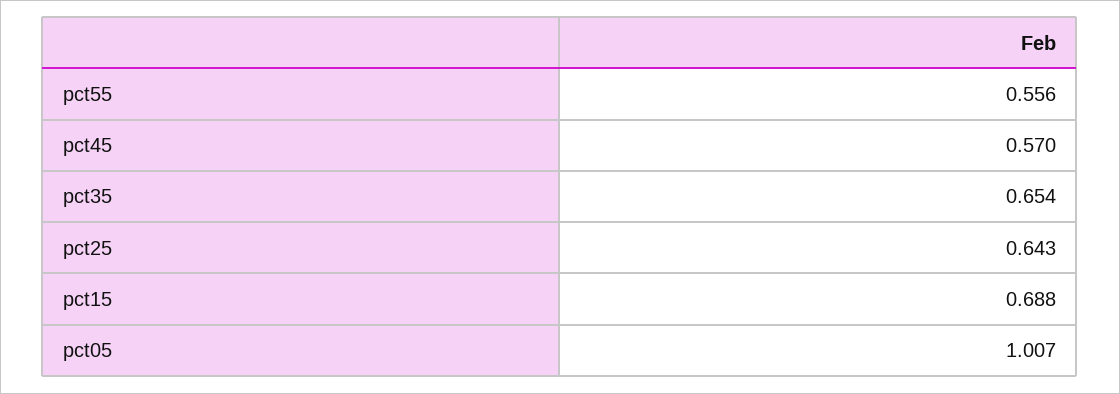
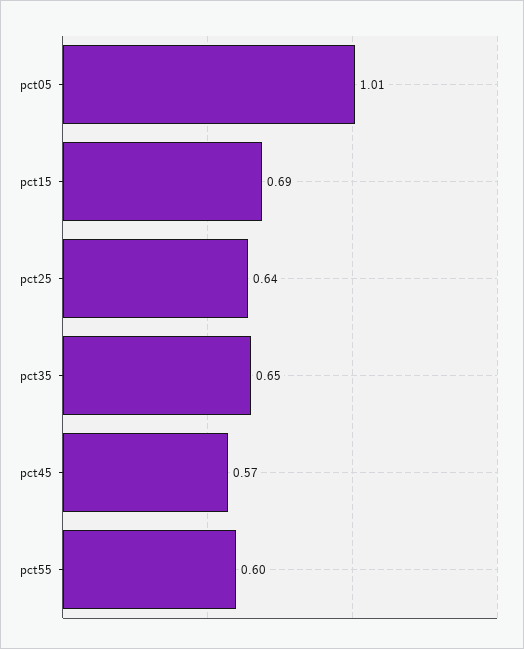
pct55: 0.556 -> 0.6

